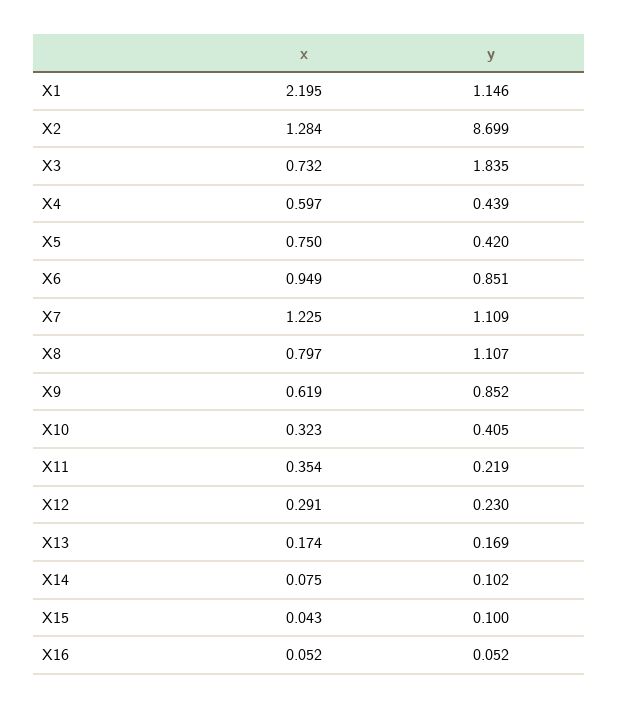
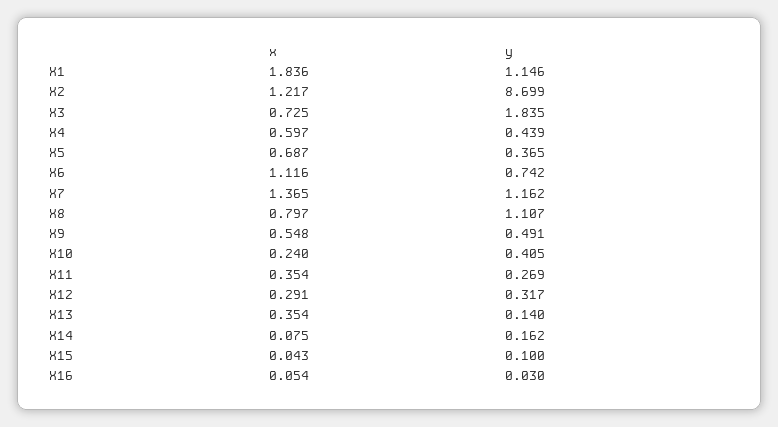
x, X1: 2.195 -> 1.836
x, X2: 1.284 -> 1.217
x, X3: 0.732 -> 0.725
x, X5: 0.75 -> 0.687
y, X5: 0.42 -> 0.365
x, X6: 0.949 -> 1.116
y, X6: 0.851 -> 0.742
x, X7: 1.225 -> 1.365
y, X7: 1.109 -> 1.162
x, X9: 0.619 -> 0.548
y, X9: 0.852 -> 0.491
x, X10: 0.323 -> 0.24
y, X11: 0.219 -> 0.269
y, X12: 0.23 -> 0.317
x, X13: 0.174 -> 0.354
y, X13: 0.169 -> 0.14
y, X14: 0.102 -> 0.162
x, X16: 0.052 -> 0.054
y, X16: 0.052 -> 0.03

